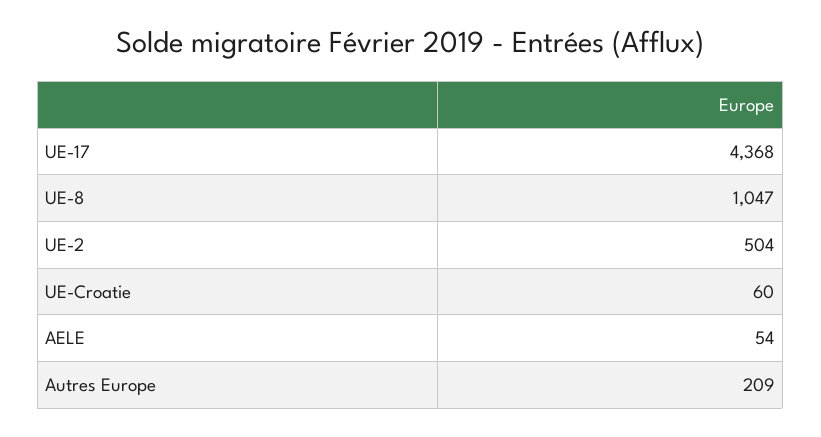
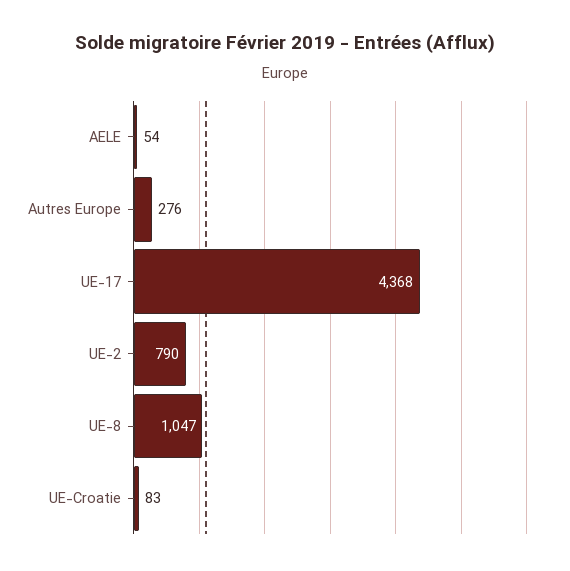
UE-2: 504 -> 790
UE-Croatie: 60 -> 83
Autres Europe: 209 -> 276

